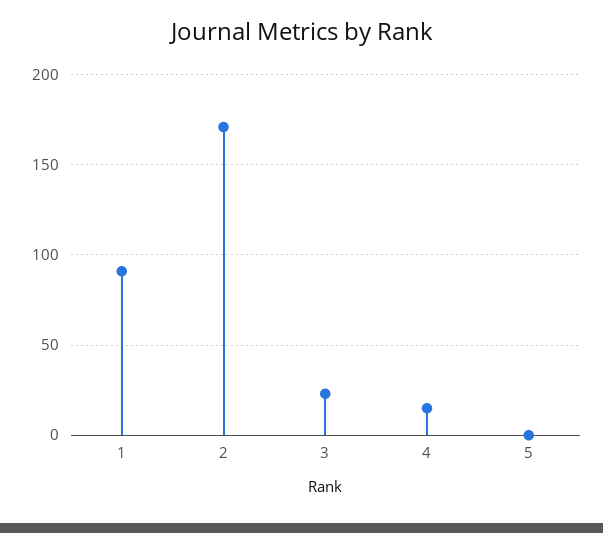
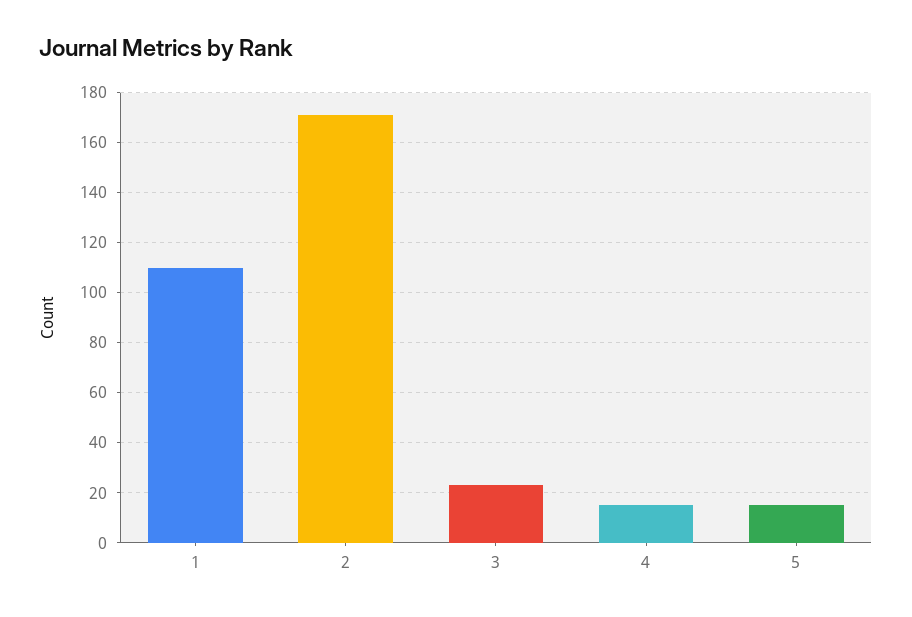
1: 90 -> 110
5: 0 -> 15

